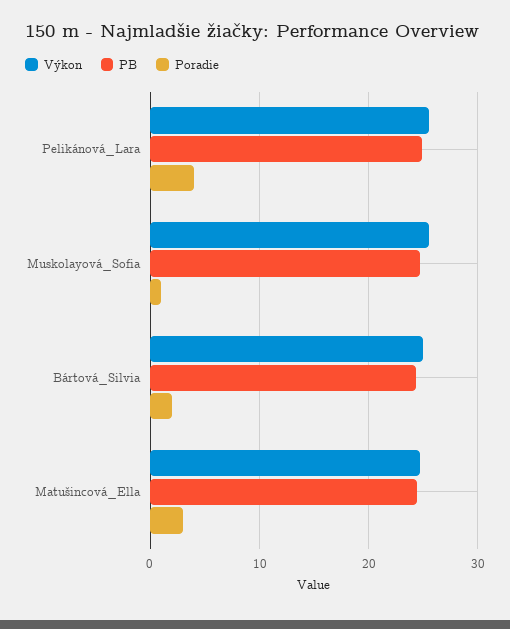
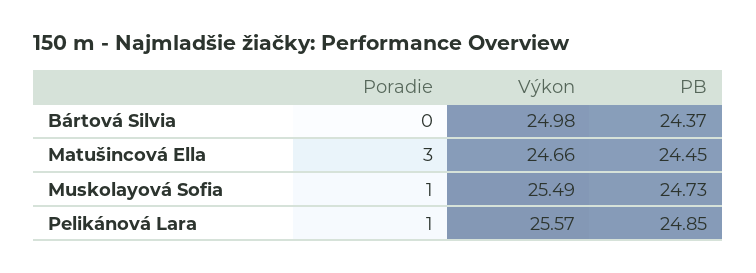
Poradie, Pelikánová_Lara: 4 -> 1
Poradie, Bártová_Silvia: 2 -> 0

